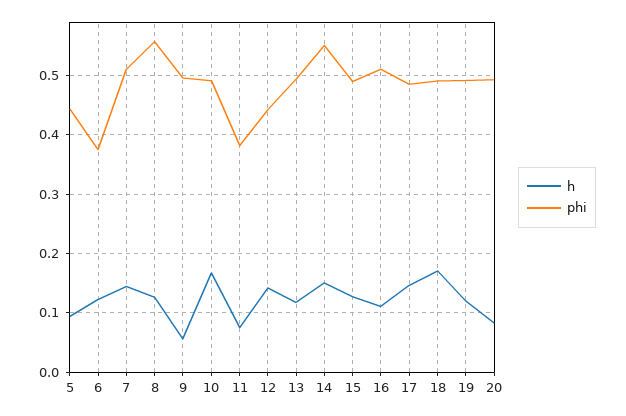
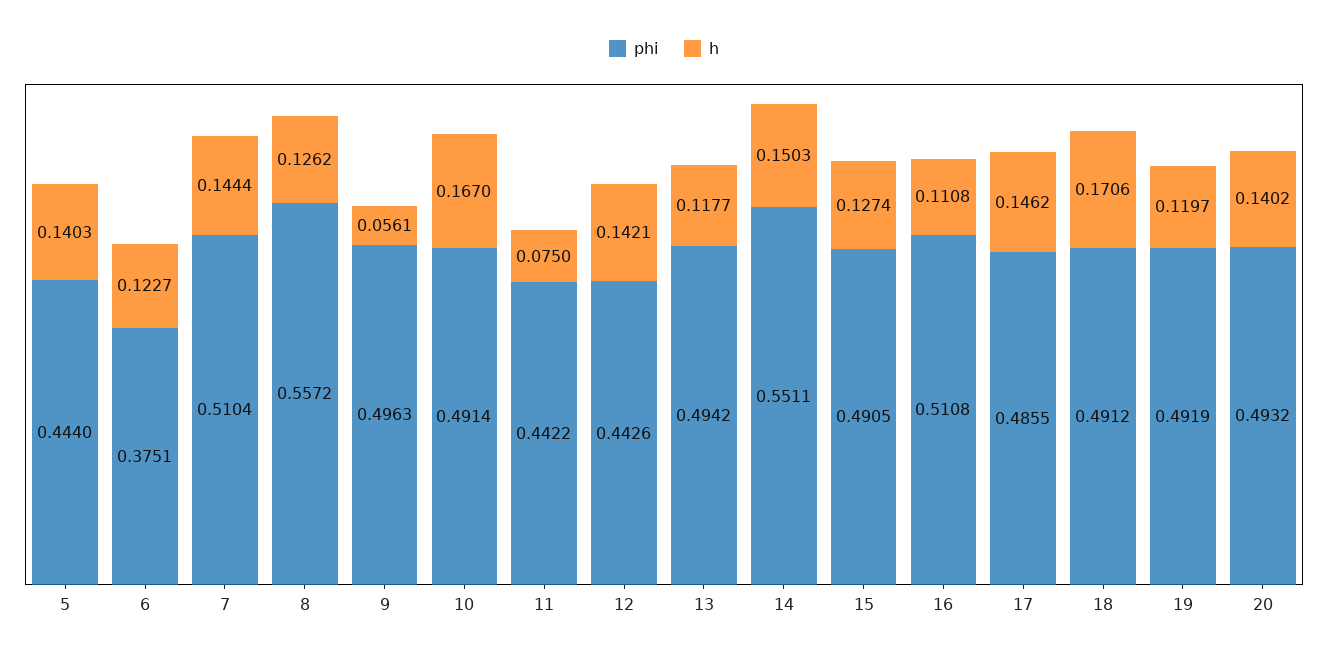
h, 5: 0.1 -> 0.1403
phi, 11: 0.38 -> 0.4422
h, 20: 0.08 -> 0.1402

